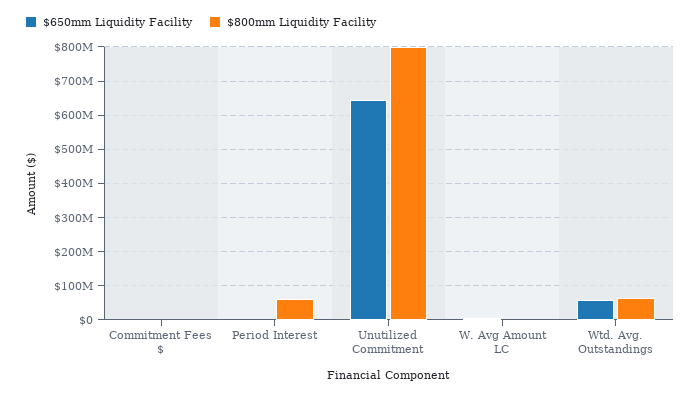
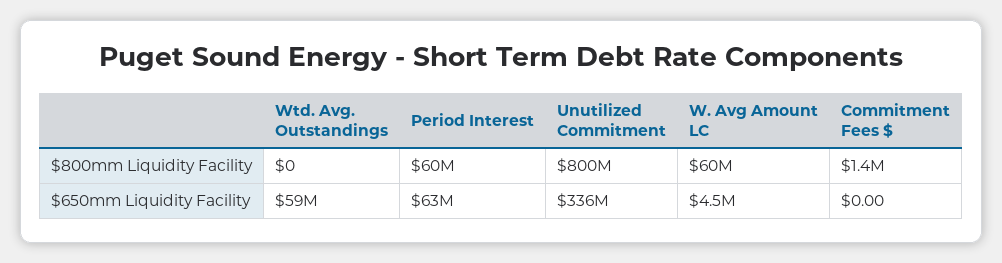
$650mm Liquidity Facility, Period Interest: 0 -> 63000000
$650mm Liquidity Facility, Unutilized Commitment: 640000000 -> 336000000
$800mm Liquidity Facility, W. Avg Amount LC: 0 -> 60000000
$800mm Liquidity Facility, Wtd. Avg. Outstandings: 60000000 -> 0

